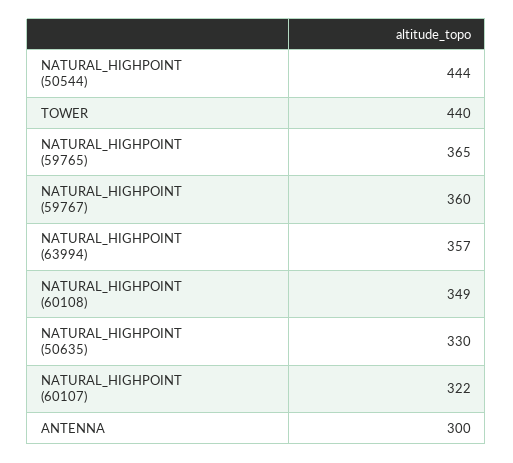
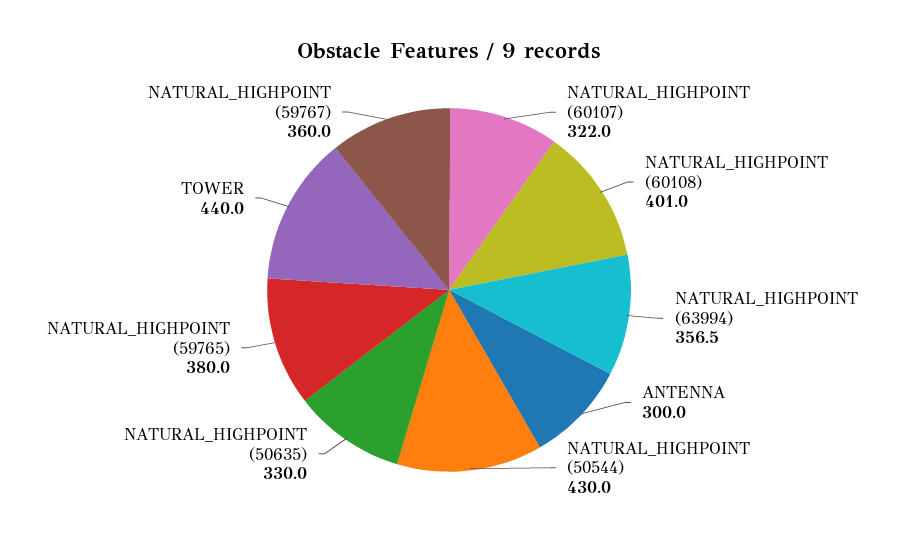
NATURAL_HIGHPOINT (50544): 444 -> 430
NATURAL_HIGHPOINT (59765): 365 -> 380
NATURAL_HIGHPOINT (60108): 349 -> 401

